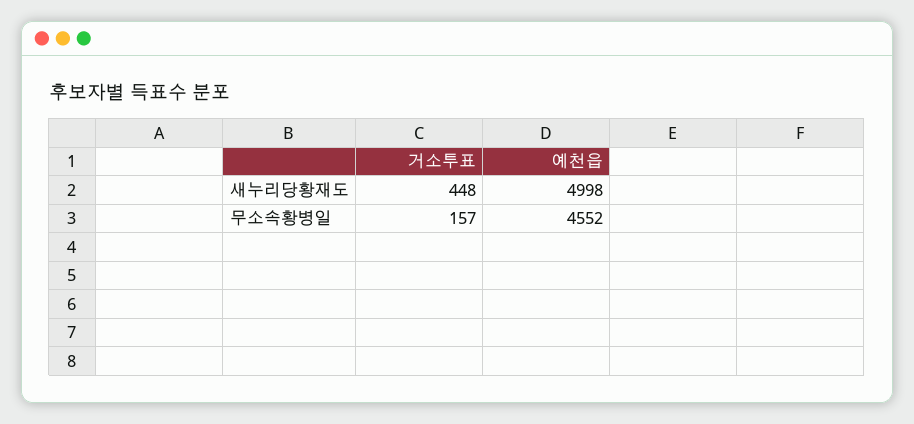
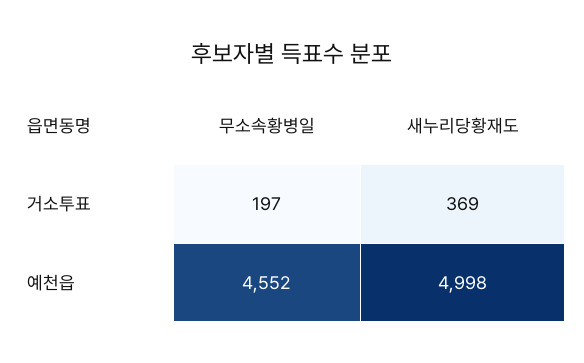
거소투표, 새누리당황재도: 448 -> 369
거소투표, 무소속황병일: 157 -> 197

